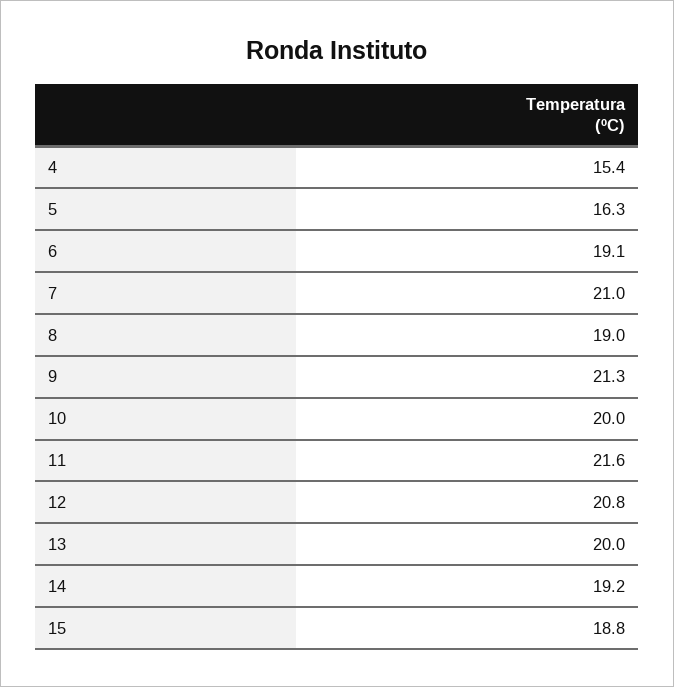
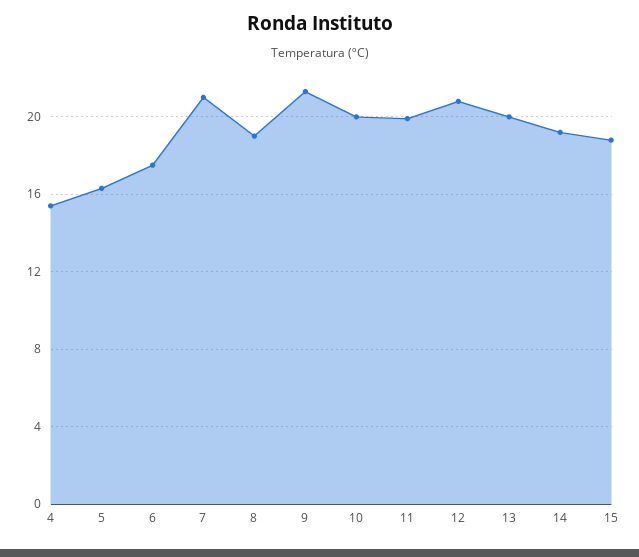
6: 19.1 -> 17.5
11: 21.6 -> 20

